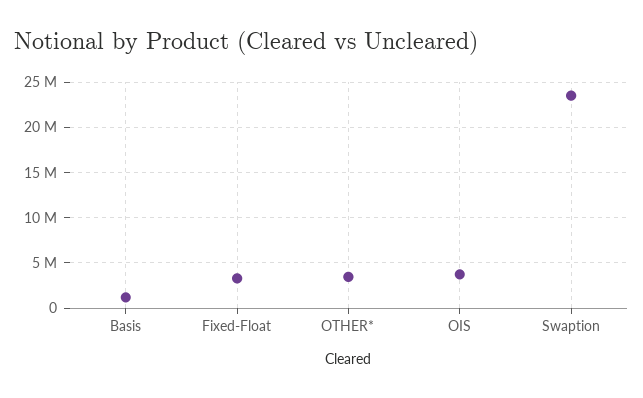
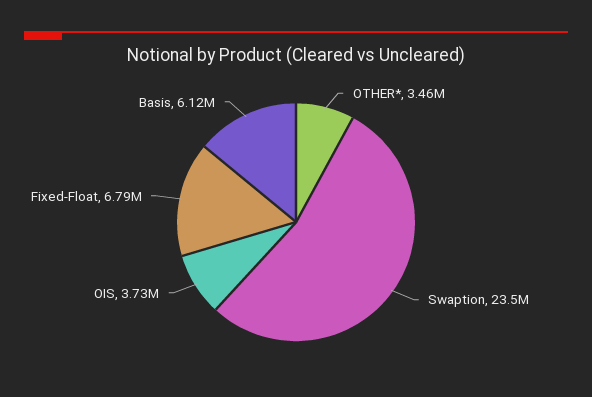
Basis: 1000000 -> 6120000
Fixed-Float: 3000000 -> 6790000

